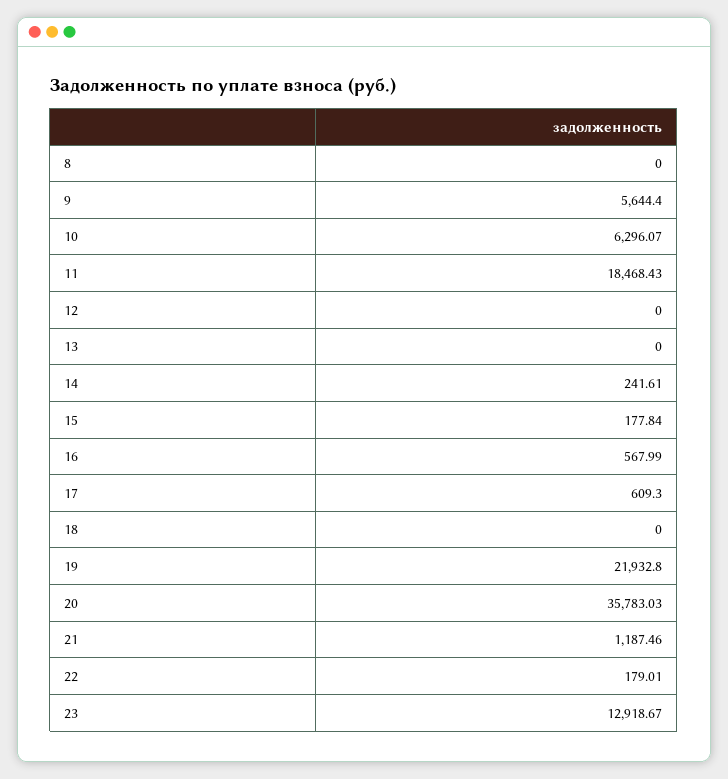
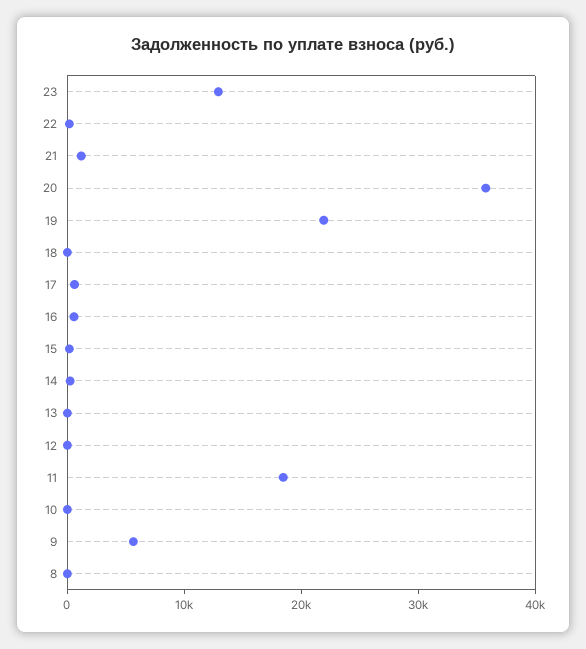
10: 6296.07 -> 0

